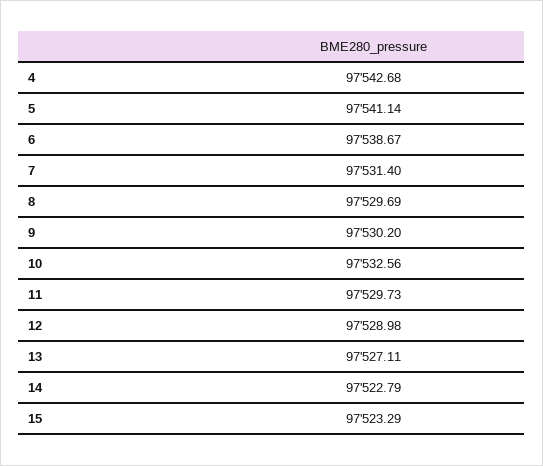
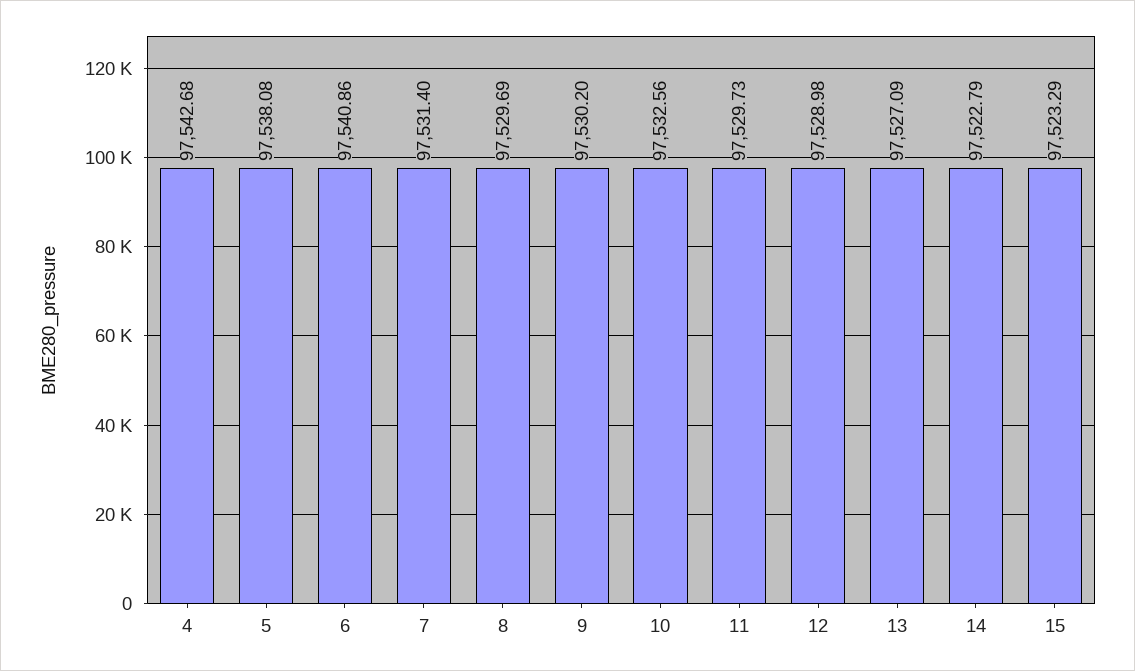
5: 97541.14 -> 97538.08
6: 97538.67 -> 97540.86
13: 97527.11 -> 97527.09

